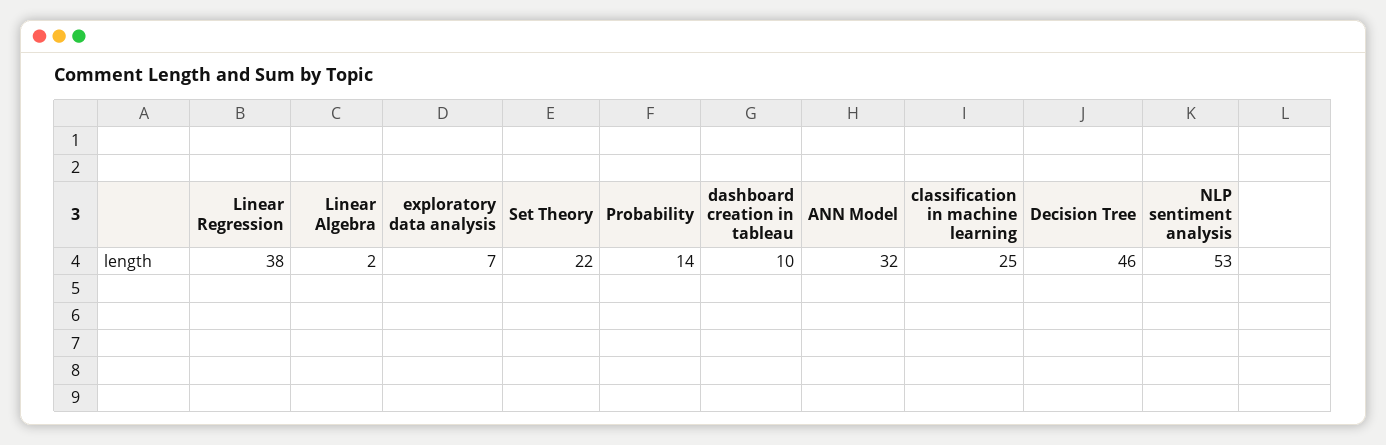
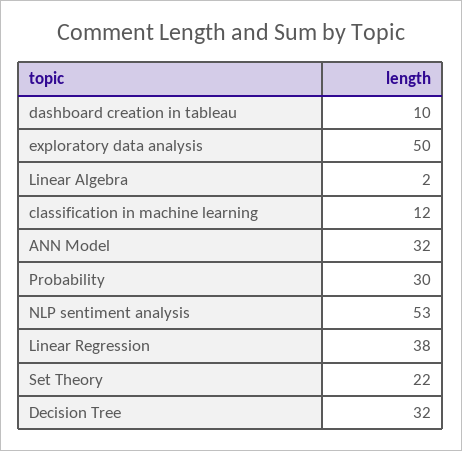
exploratory data analysis: 7 -> 50
Probability: 14 -> 30
classification in machine learning: 25 -> 12
Decision Tree: 46 -> 32

